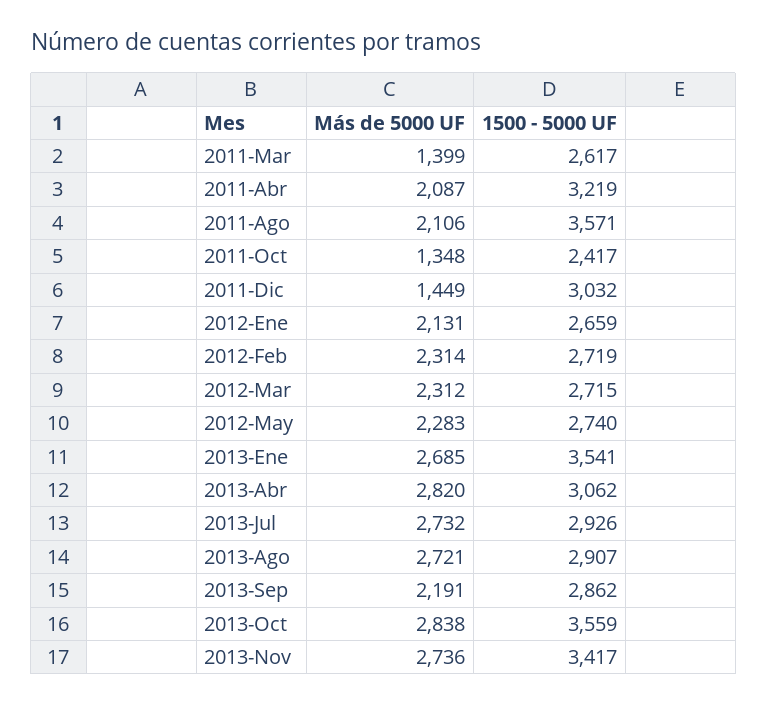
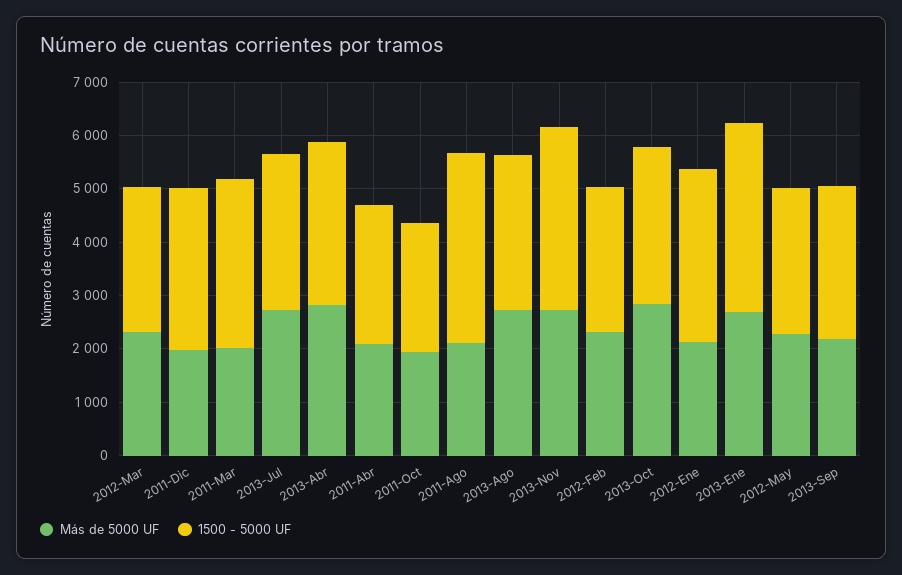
Más de 5000 UF, 2011-Mar: 1399 -> 2000
1500 - 5000 UF, 2011-Mar: 2617 -> 3200
1500 - 5000 UF, 2011-Abr: 3219 -> 2600
Más de 5000 UF, 2011-Oct: 1348 -> 2000
Más de 5000 UF, 2011-Dic: 1449 -> 2000
1500 - 5000 UF, 2012-Ene: 2659 -> 3200
1500 - 5000 UF, 2013-Oct: 3559 -> 3000

